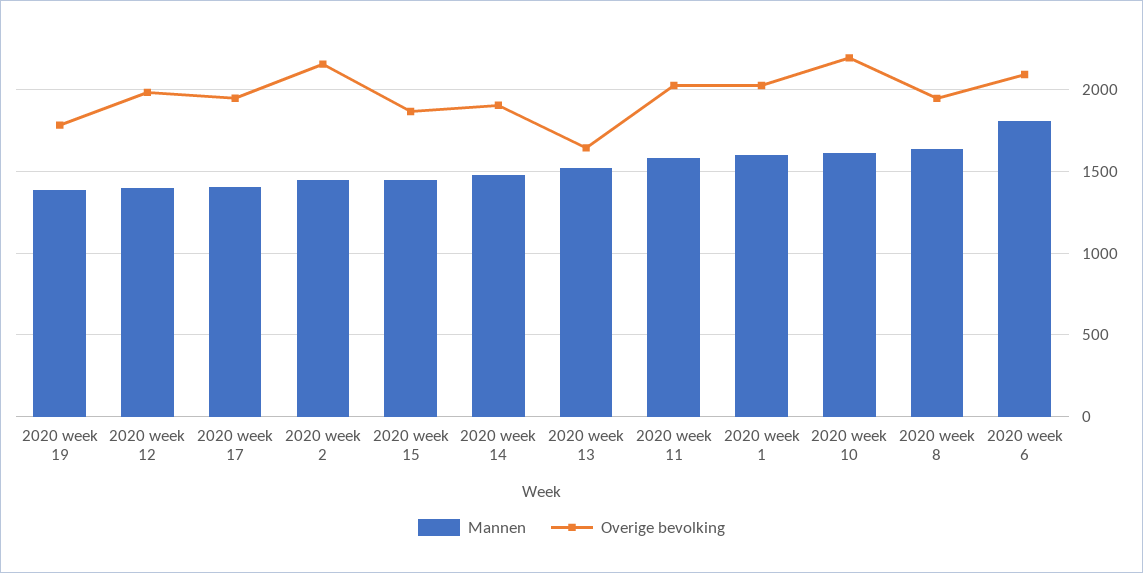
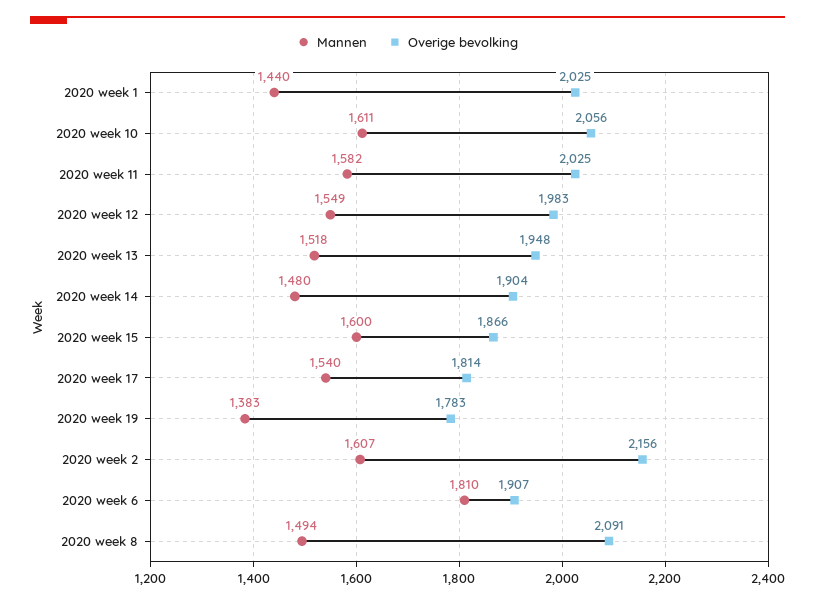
Mannen, 2020 week 12: 1400 -> 1549
Mannen, 2020 week 17: 1400 -> 1540
Overige bevolking, 2020 week 17: 1950 -> 1814
Mannen, 2020 week 2: 1450 -> 1607
Mannen, 2020 week 15: 1450 -> 1600
Overige bevolking, 2020 week 13: 1650 -> 1948
Mannen, 2020 week 1: 1600 -> 1440
Overige bevolking, 2020 week 10: 2200 -> 2056
Mannen, 2020 week 8: 1650 -> 1494
Overige bevolking, 2020 week 8: 1950 -> 2091
Overige bevolking, 2020 week 6: 2100 -> 1907

